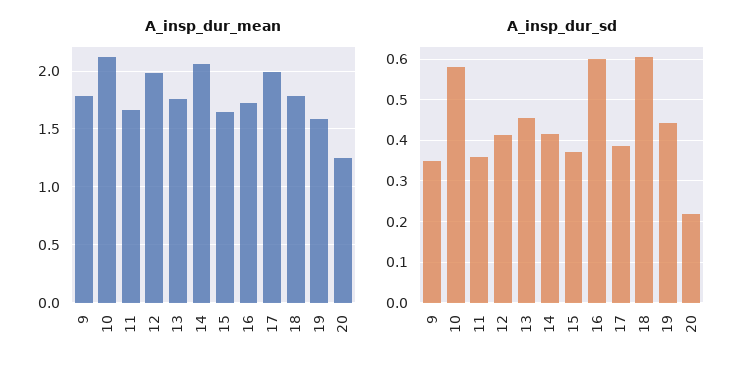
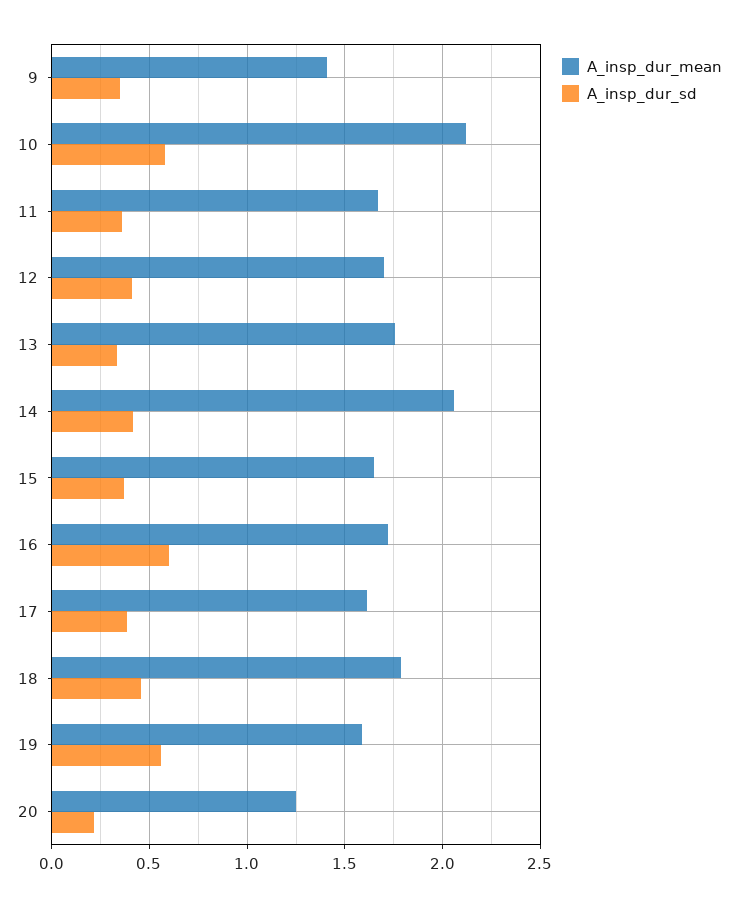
A_insp_dur_mean, 9: 1.8 -> 1.4
A_insp_dur_mean, 12: 2 -> 1.7
A_insp_dur_mean, 17: 2 -> 1.6
A_insp_dur_sd, 13: 0.46 -> 0.35
A_insp_dur_sd, 18: 0.6 -> 0.45
A_insp_dur_sd, 19: 0.44 -> 0.55

